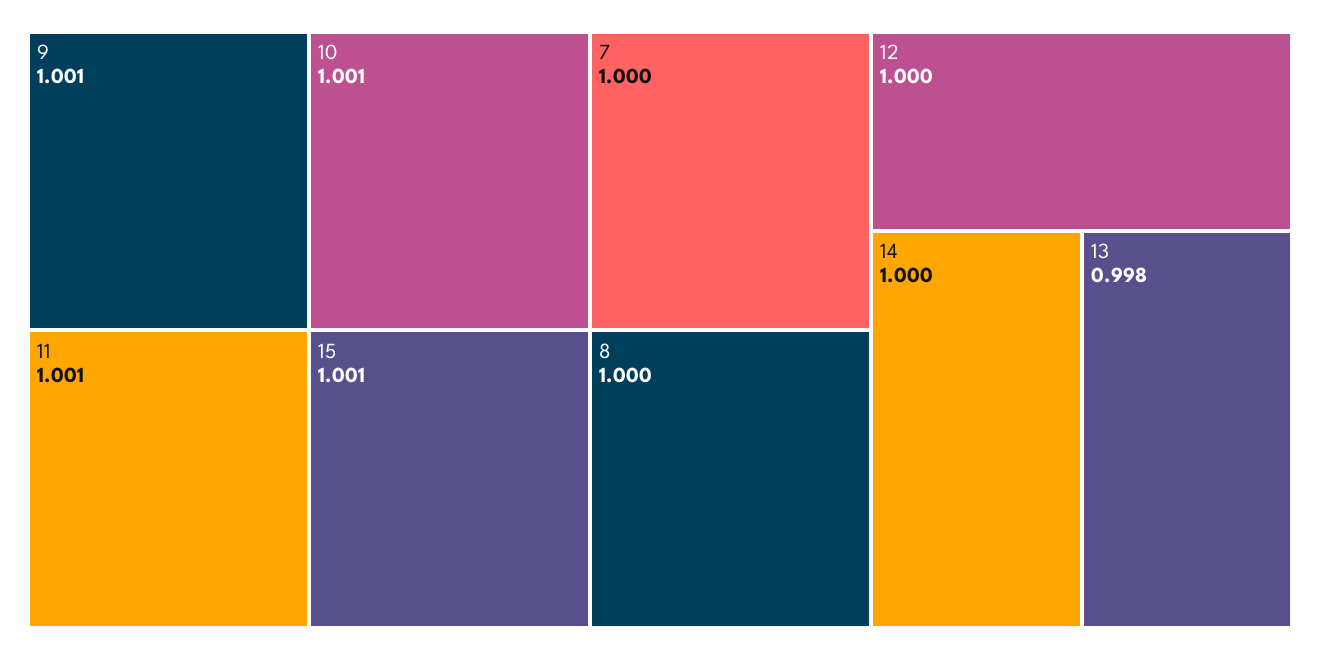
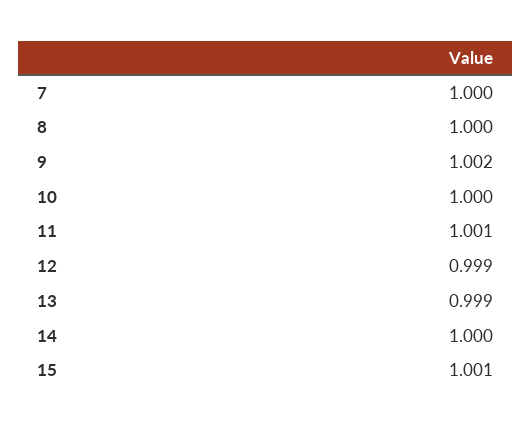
9: 1.001 -> 1.002
10: 1.001 -> 1
12: 1 -> 0.999
13: 0.998 -> 0.999

